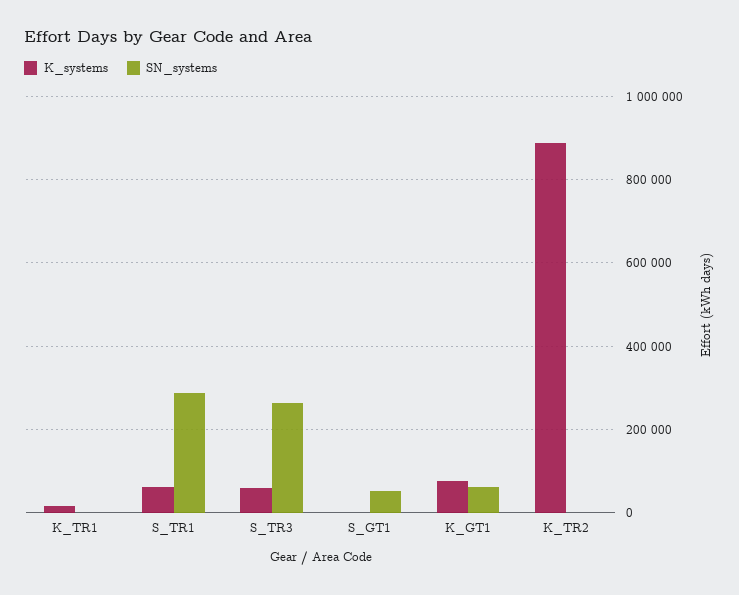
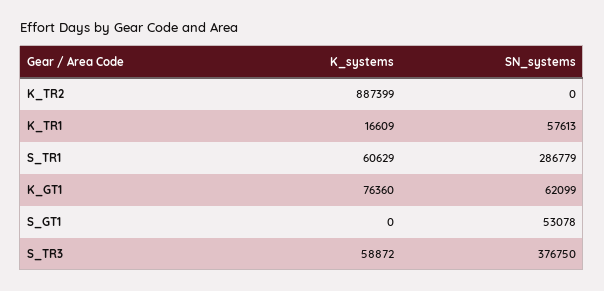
SN_systems, K_TR1: 0 -> 57613
SN_systems, S_TR3: 260000 -> 376750

